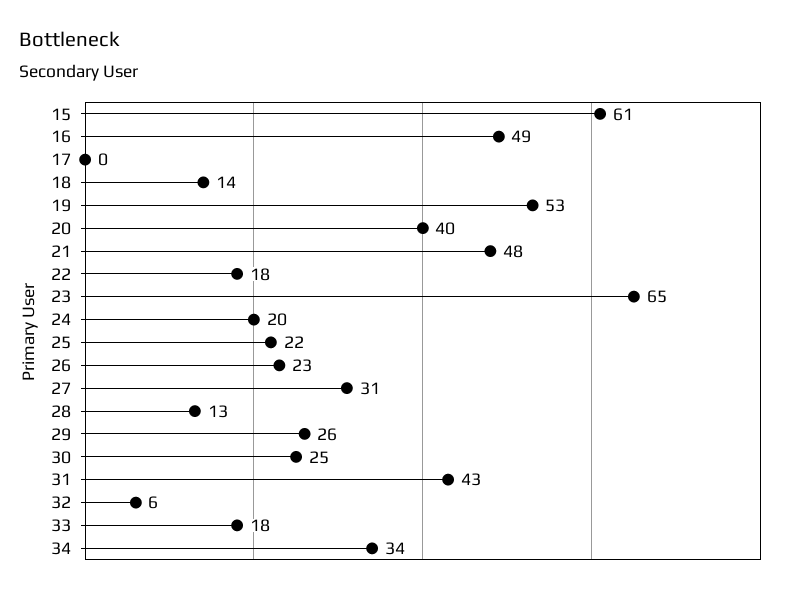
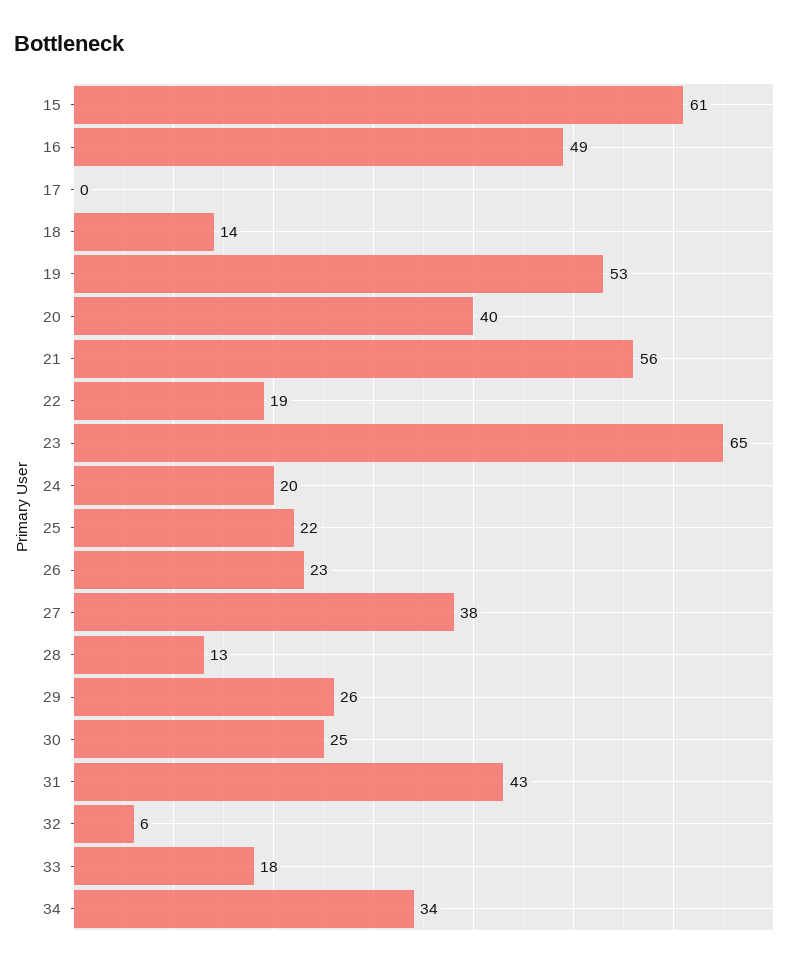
21: 48 -> 56
22: 18 -> 19
27: 31 -> 38

